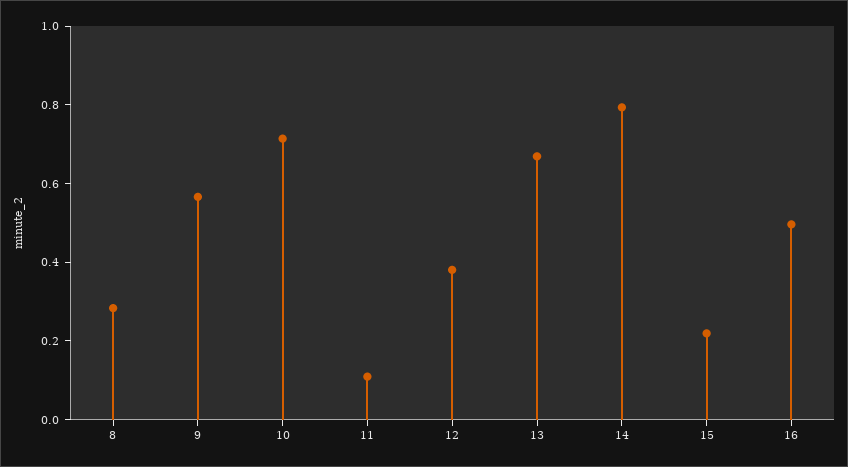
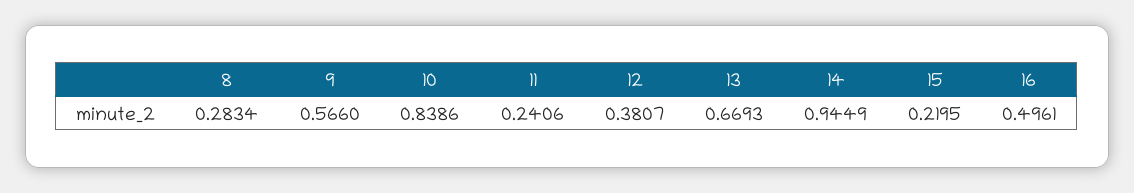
10: 0.7 -> 0.8386
11: 0.1 -> 0.2406
14: 0.8 -> 0.9449

